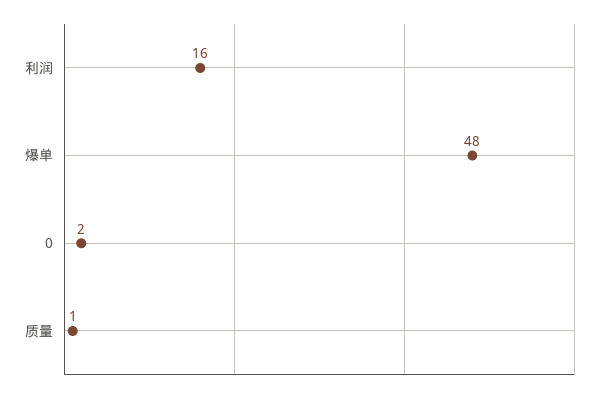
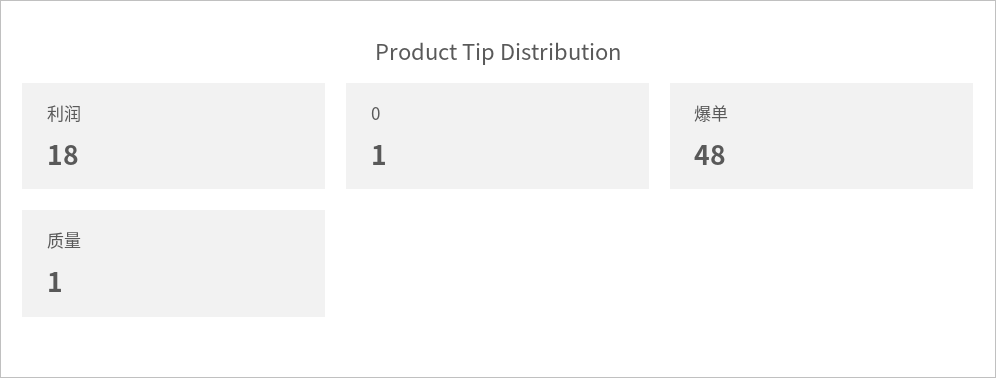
利润: 16 -> 18
0: 2 -> 1

